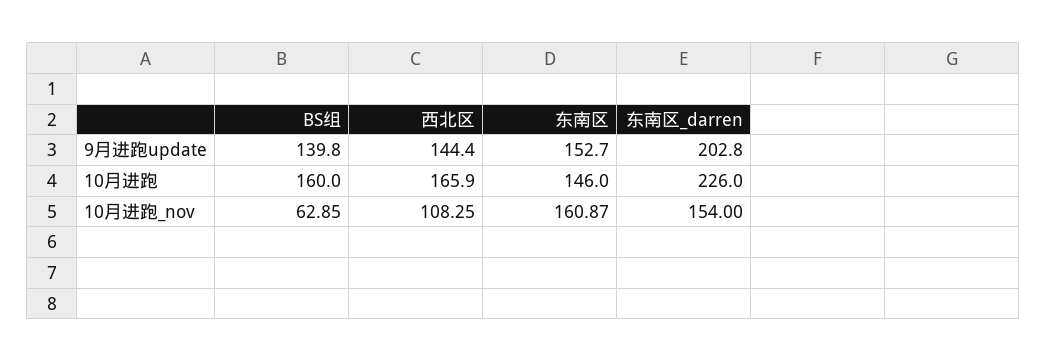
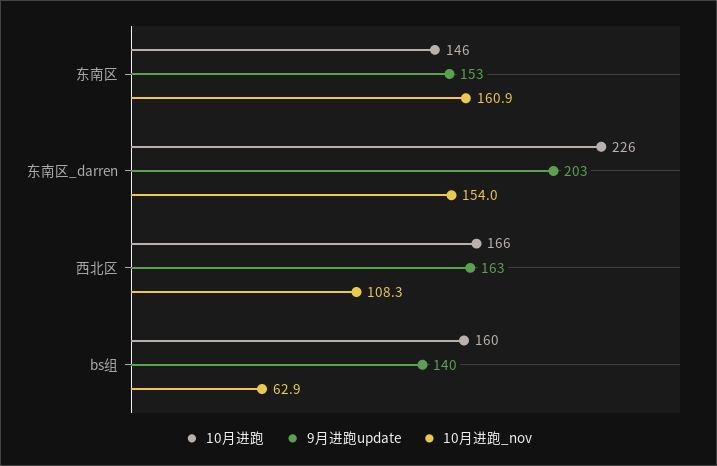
9月进跑update, 西北区: 144.4 -> 163

